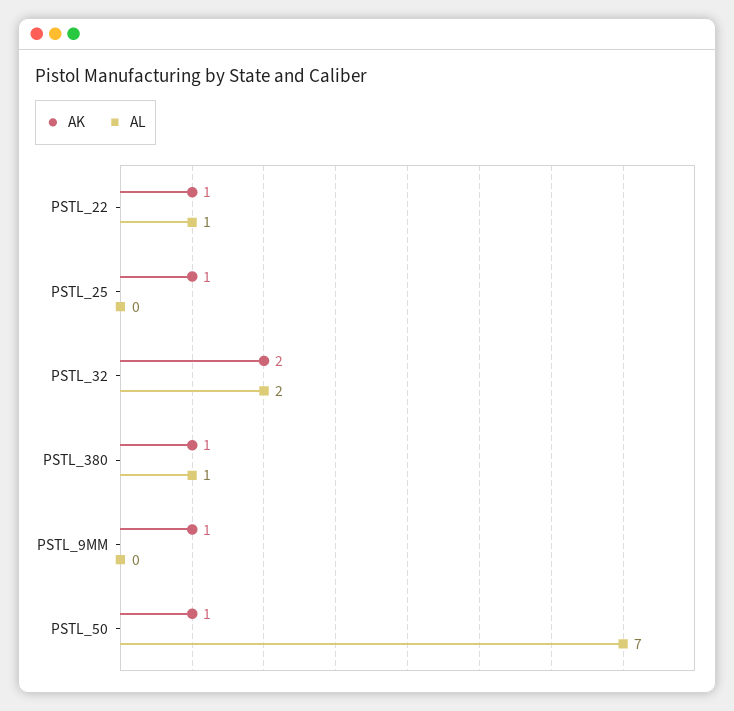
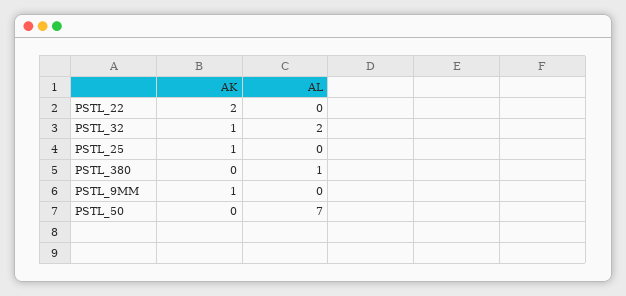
AK, PSTL_22: 1 -> 2
AL, PSTL_22: 1 -> 0
AK, PSTL_32: 2 -> 1
AK, PSTL_380: 1 -> 0
AK, PSTL_50: 1 -> 0

